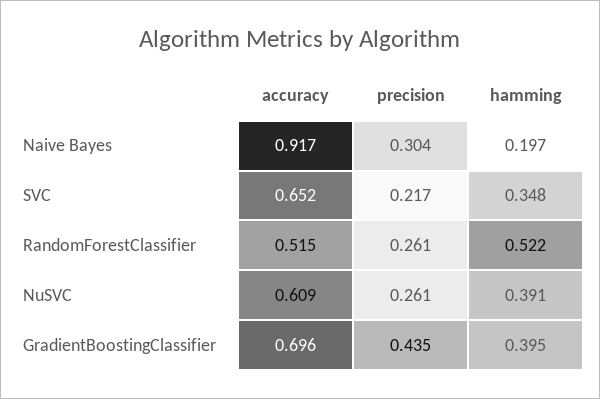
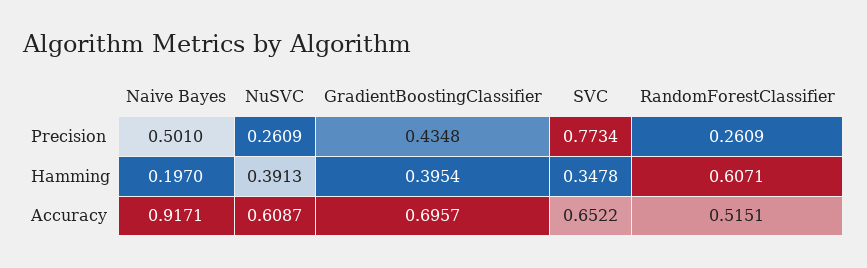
precision, Naive Bayes: 0.304 -> 0.501
precision, SVC: 0.217 -> 0.7734
hamming, RandomForestClassifier: 0.522 -> 0.6071

